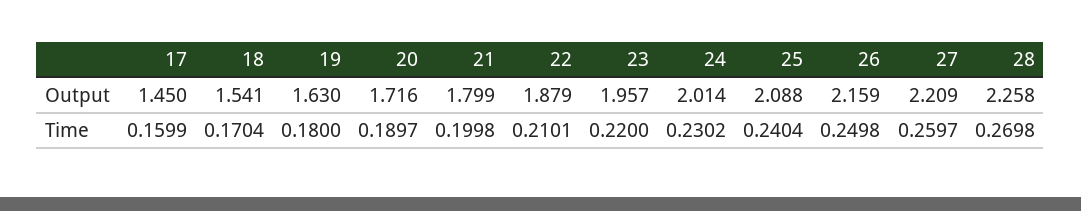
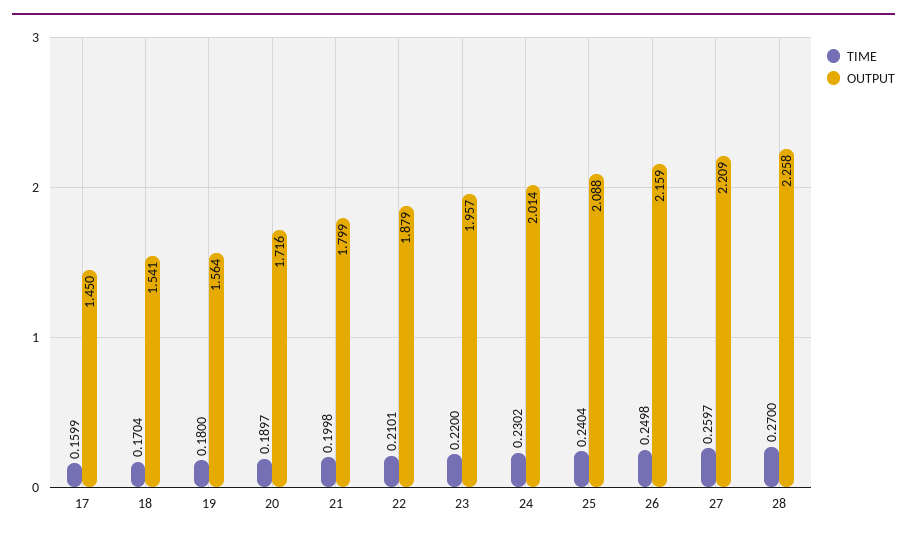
Output, 19: 1.63 -> 1.564
Time, 28: 0.2698 -> 0.27

